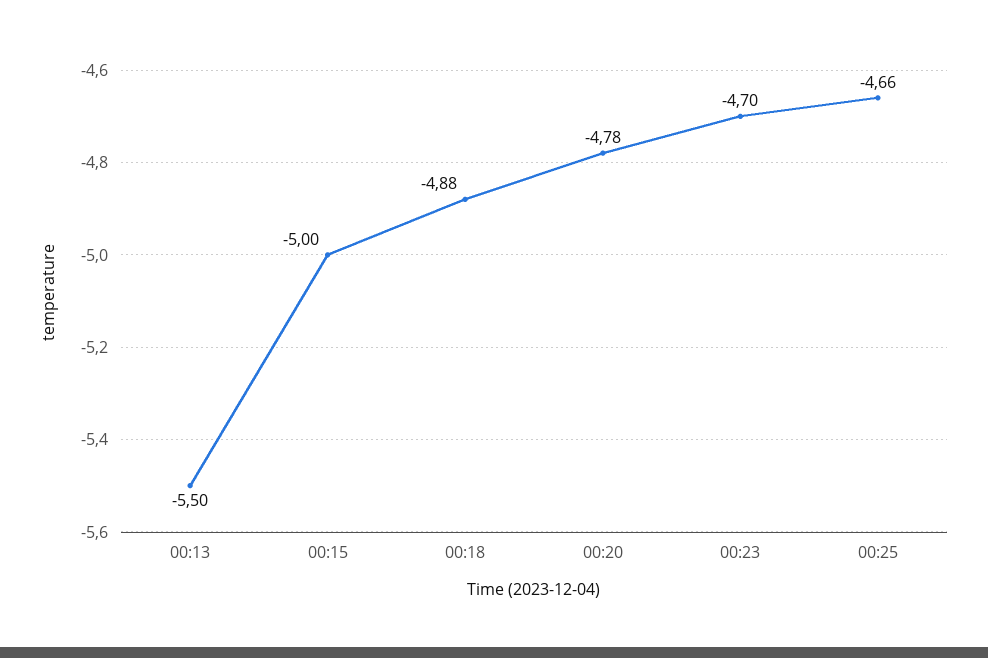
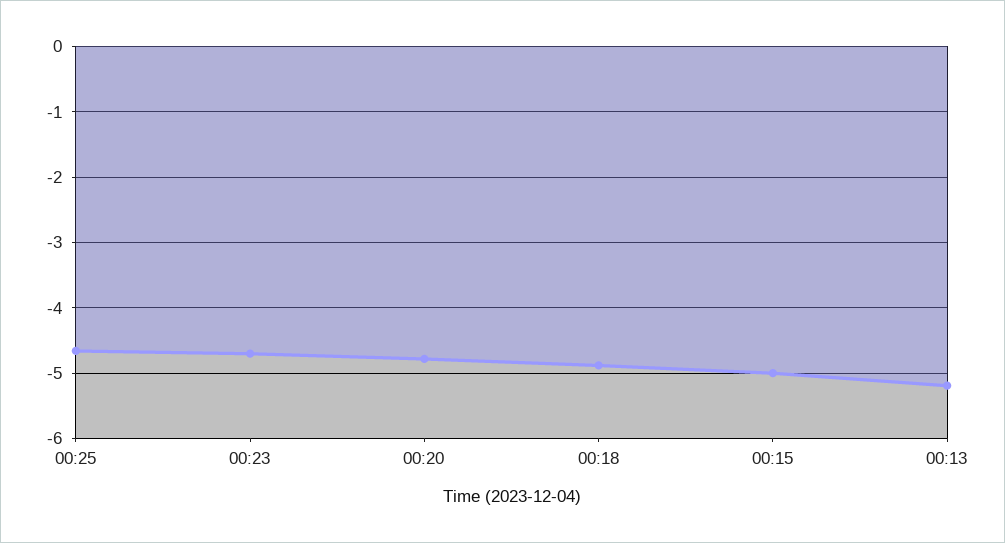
00:13: -5.5 -> -5.2

